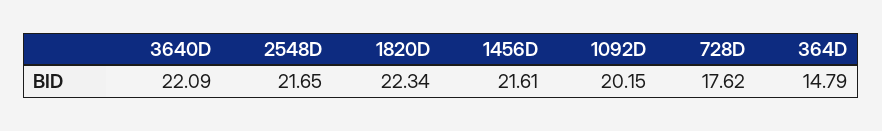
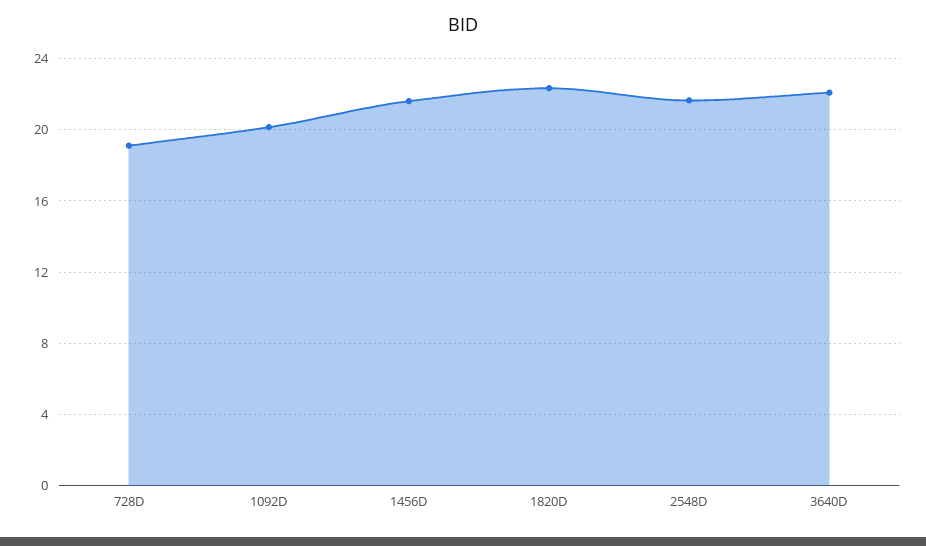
728D: 17.62 -> 19
364D: 14.79 -> none

